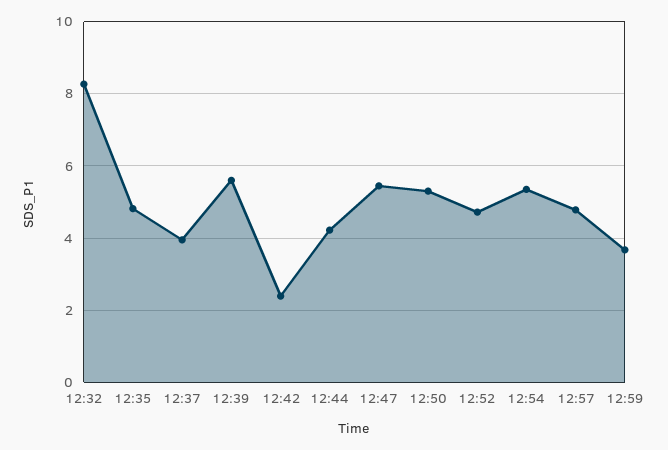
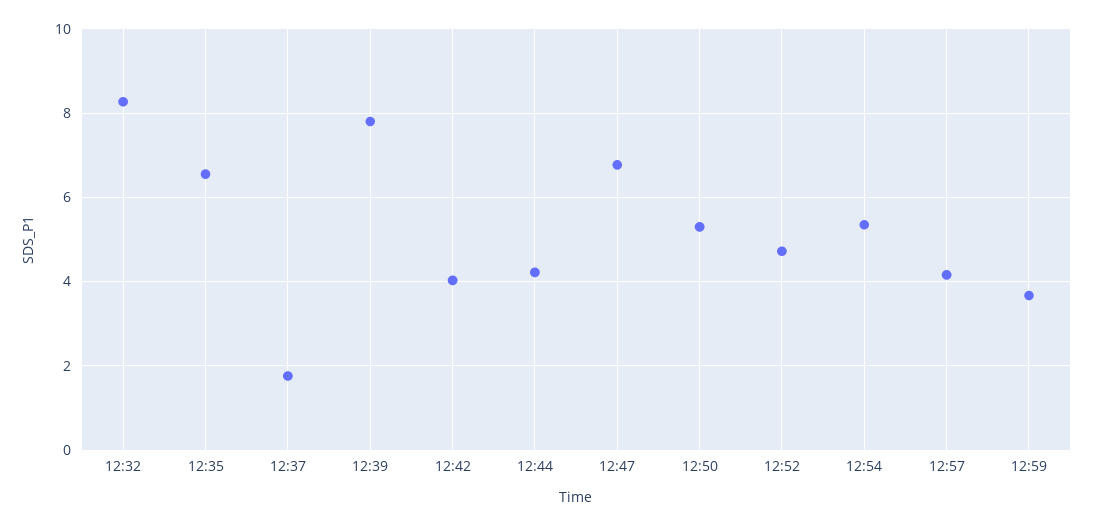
12:35: 4.8 -> 6.6
12:37: 4 -> 1.8
12:39: 5.6 -> 7.8
12:42: 2.4 -> 4
12:47: 5.4 -> 6.8
12:57: 4.8 -> 4.2

